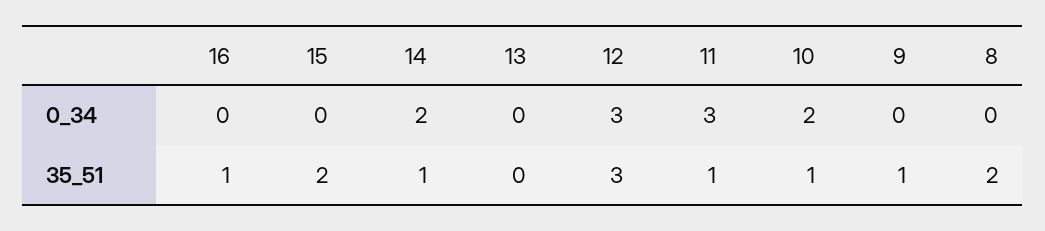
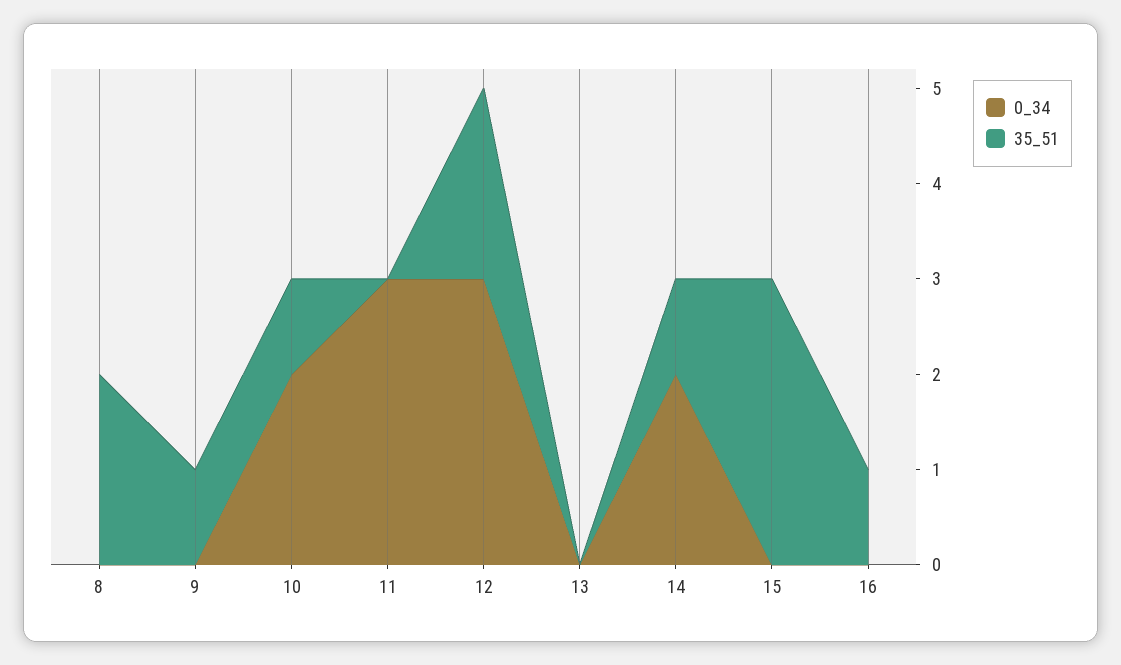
35_51, 15: 2 -> 3
35_51, 12: 3 -> 2
35_51, 11: 1 -> 0

